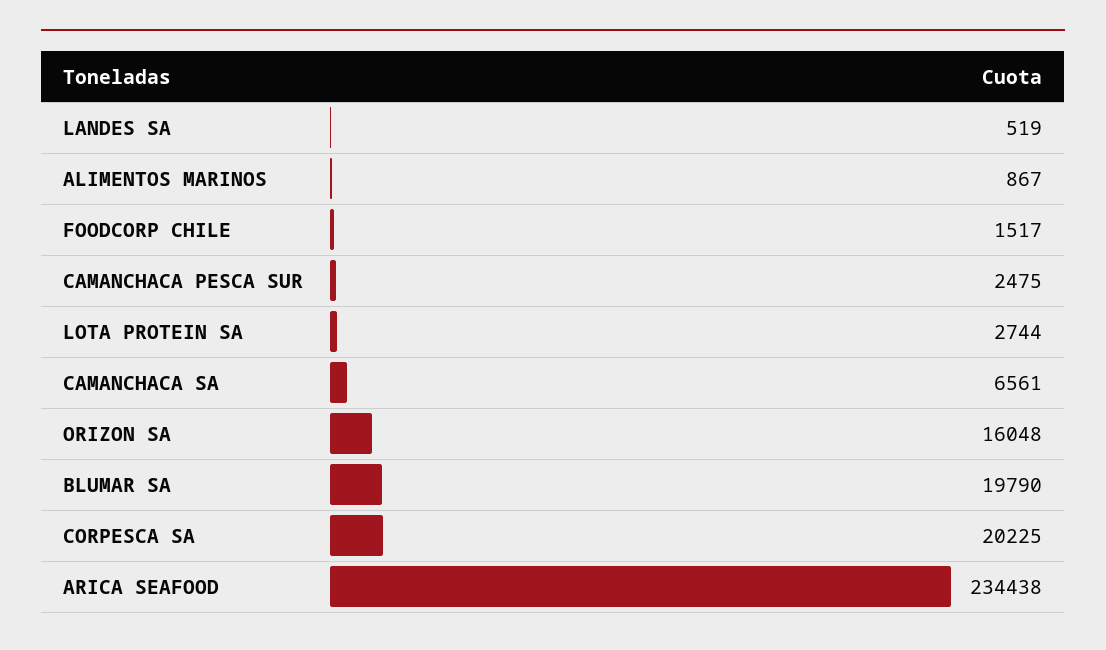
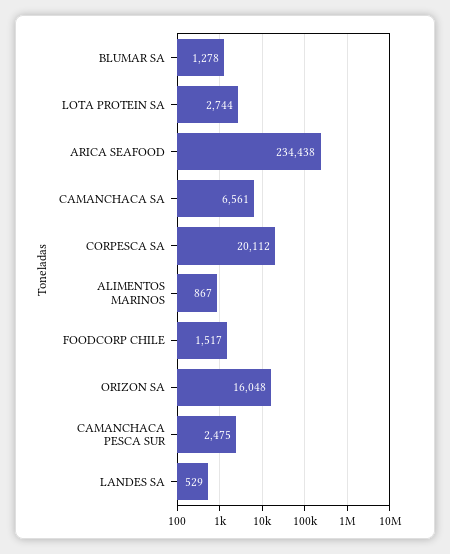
LANDES SA: 519 -> 529
BLUMAR SA: 19790 -> 1278
CORPESCA SA: 20225 -> 20112

